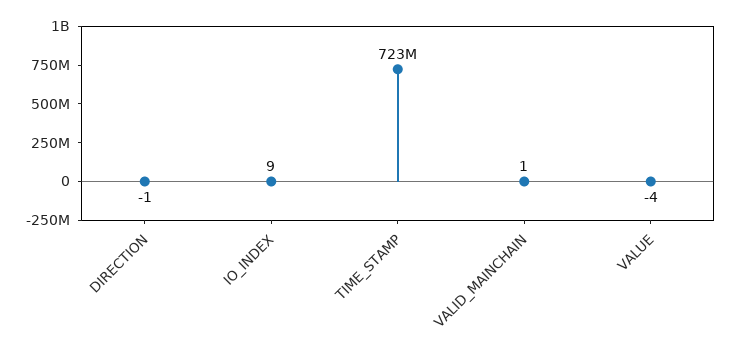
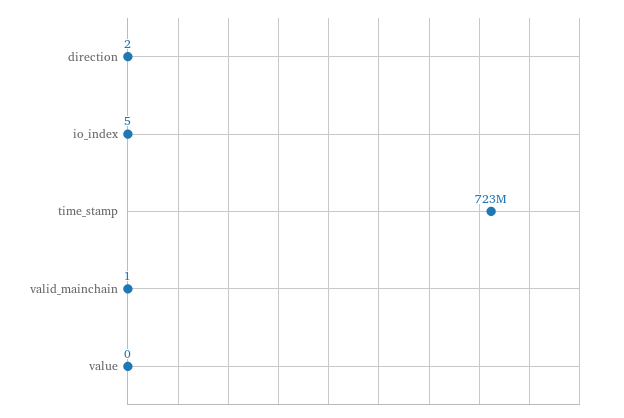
DIRECTION: -1 -> 2
IO_INDEX: 9 -> 5
VALUE: -4 -> 0

